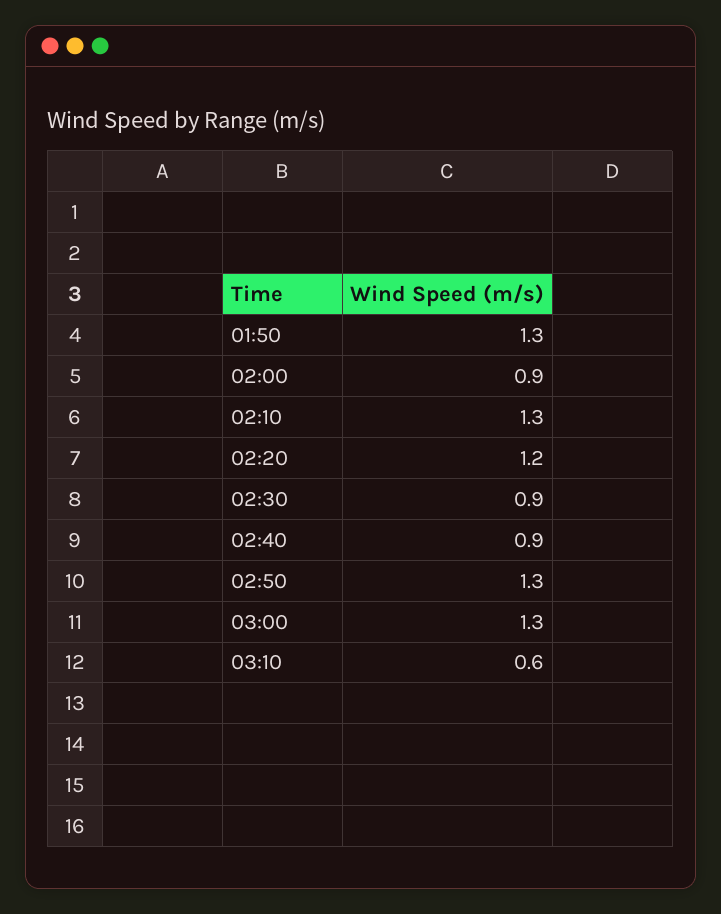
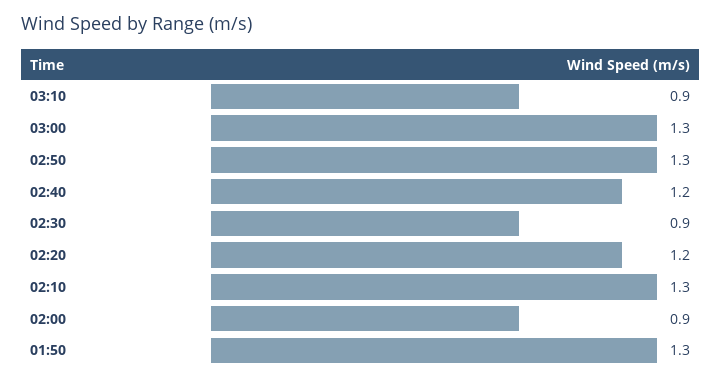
02:40: 0.9 -> 1.2
03:10: 0.6 -> 0.9

